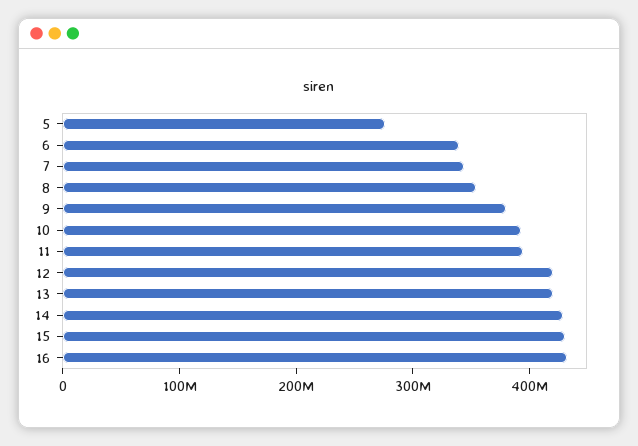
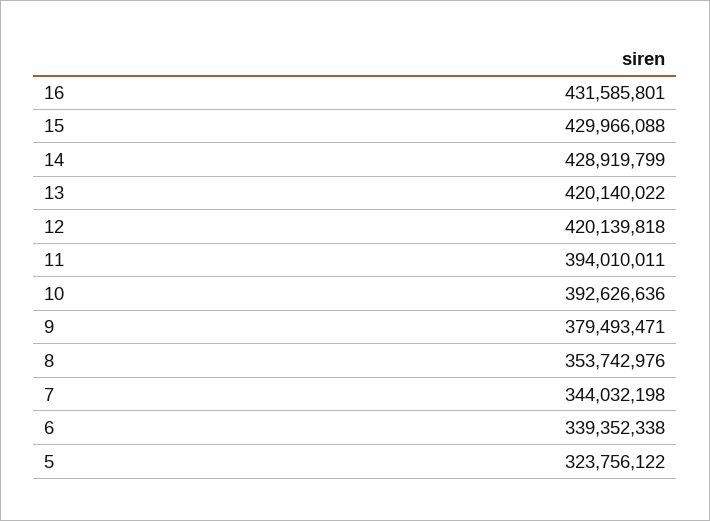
5: 280000000 -> 323756122

